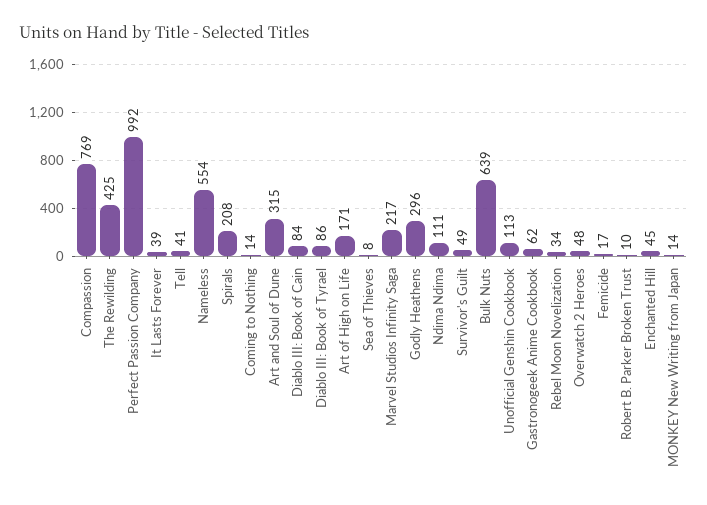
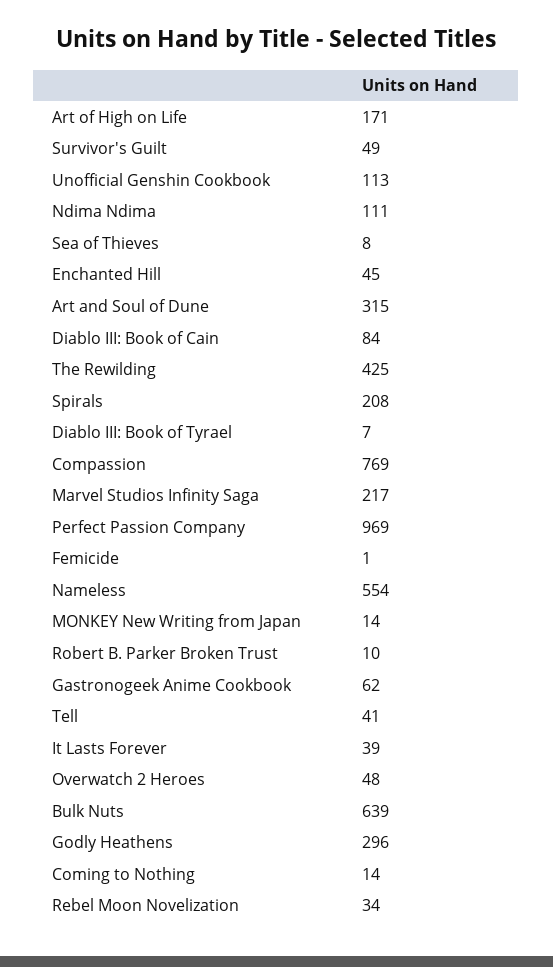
Perfect Passion Company: 992 -> 969
Diablo III: Book of Tyrael: 86 -> 7
Femicide: 17 -> 1

